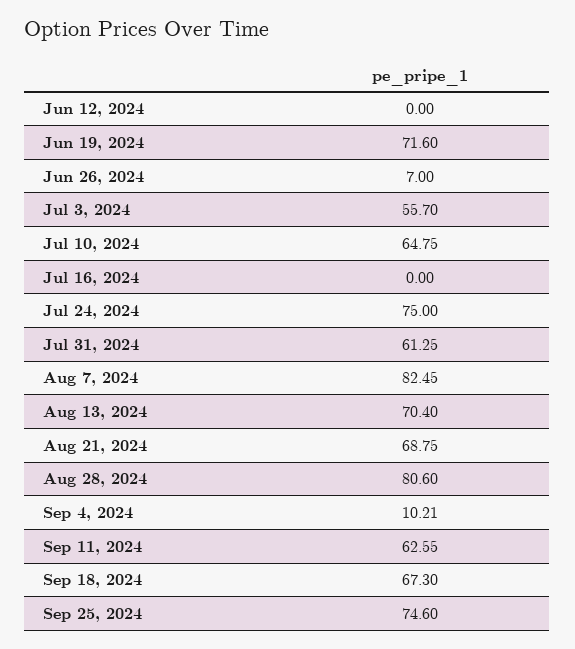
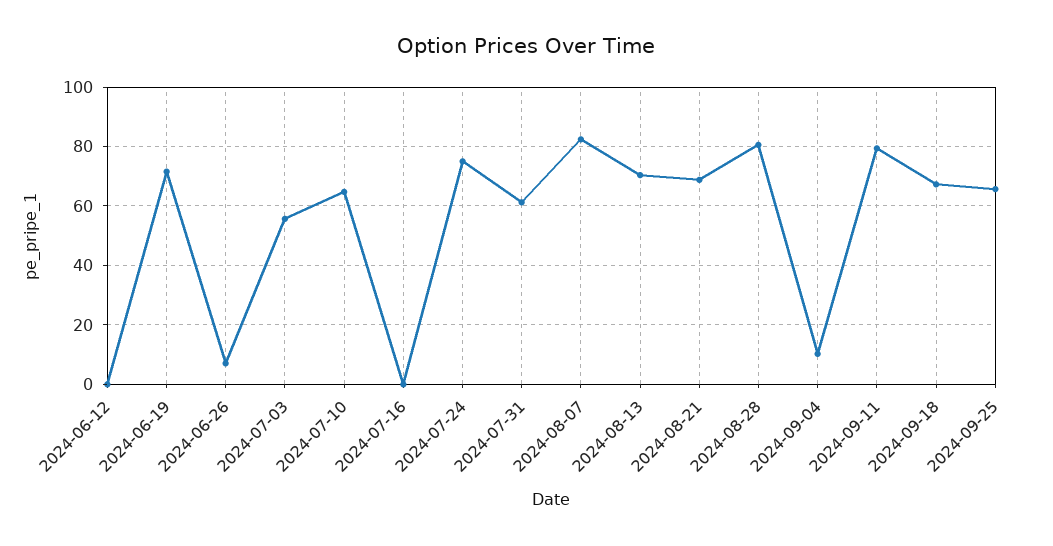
Sep 11, 2024: 62.55 -> 80
Sep 25, 2024: 74.6 -> 65

